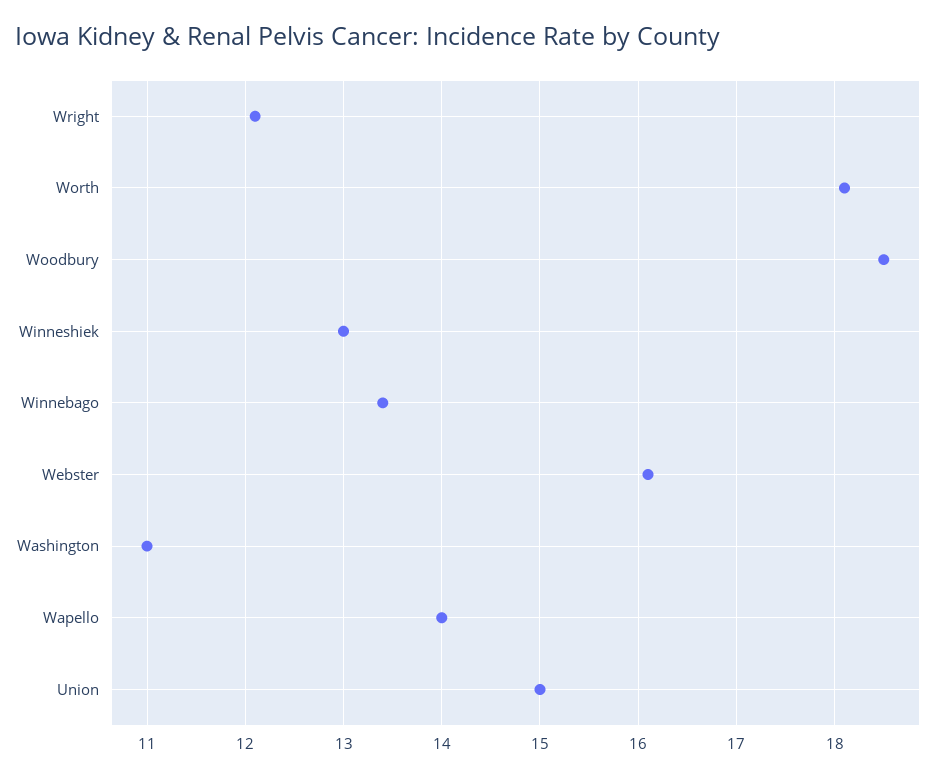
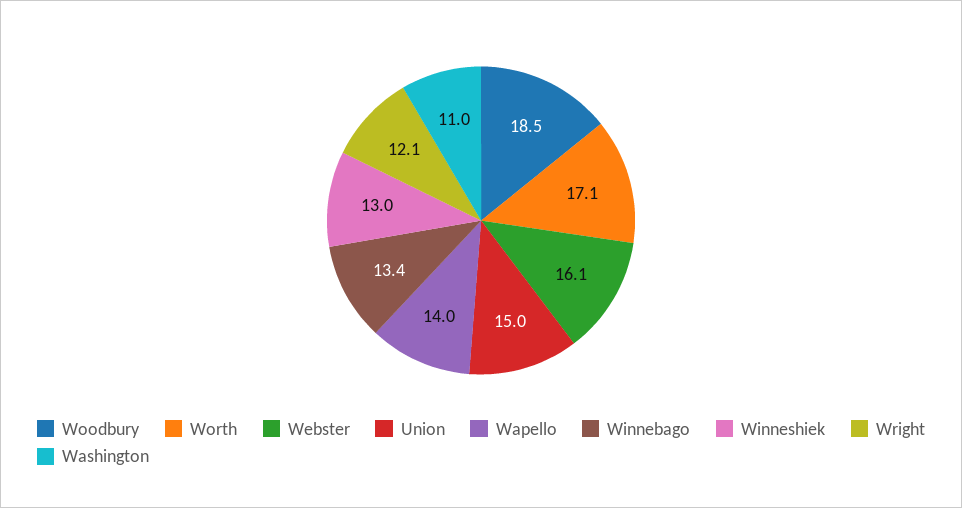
Worth: 18.1 -> 17.1

